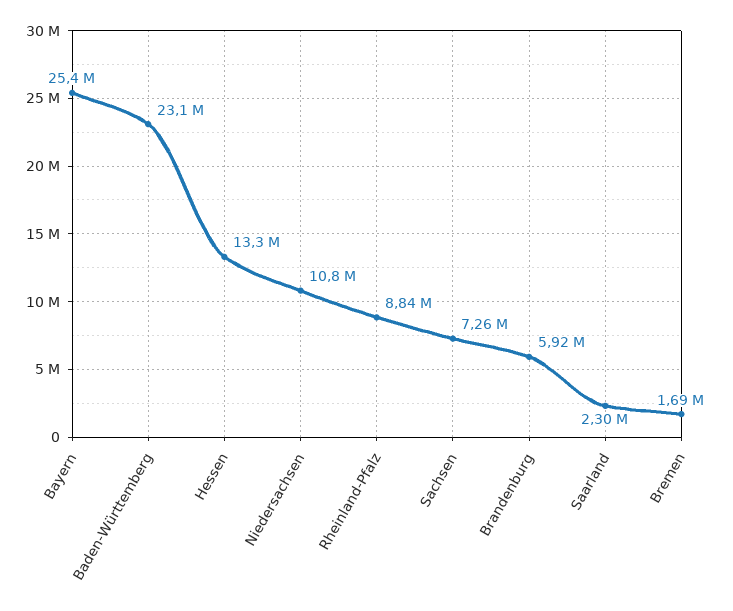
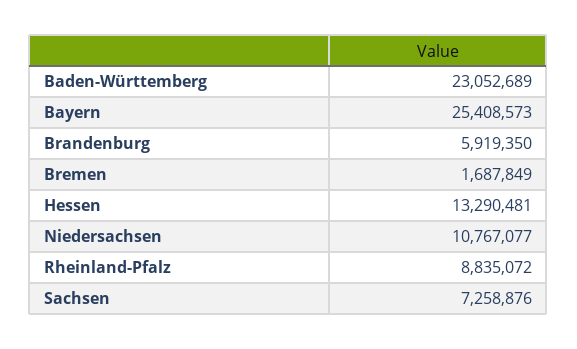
Saarland: 2300000 -> none

